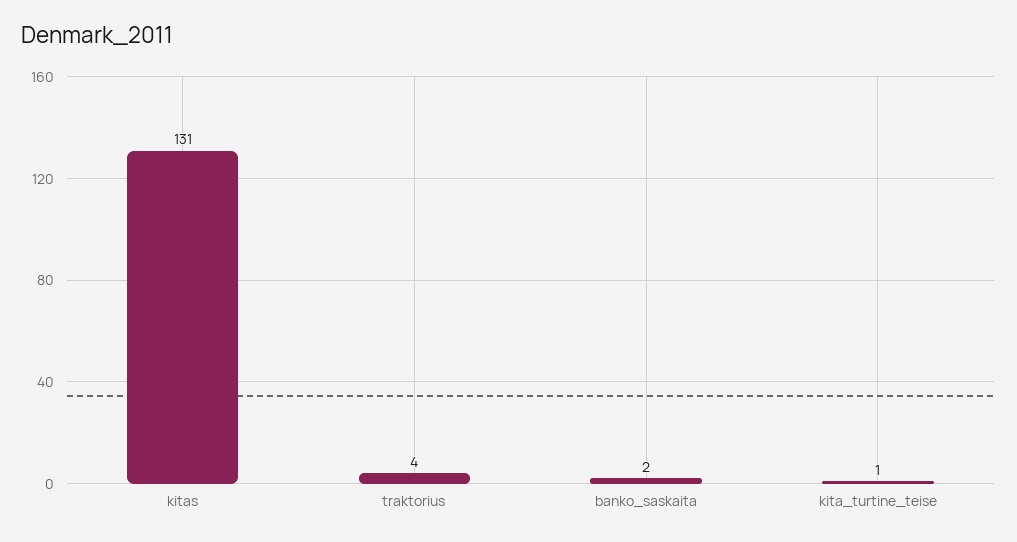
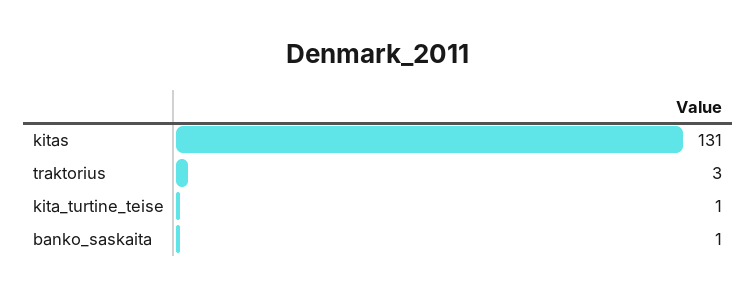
traktorius: 4 -> 3
banko_saskaita: 2 -> 1

